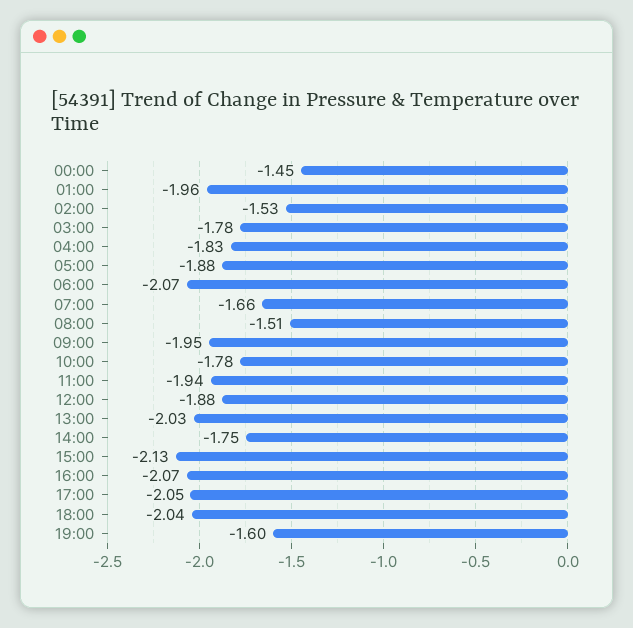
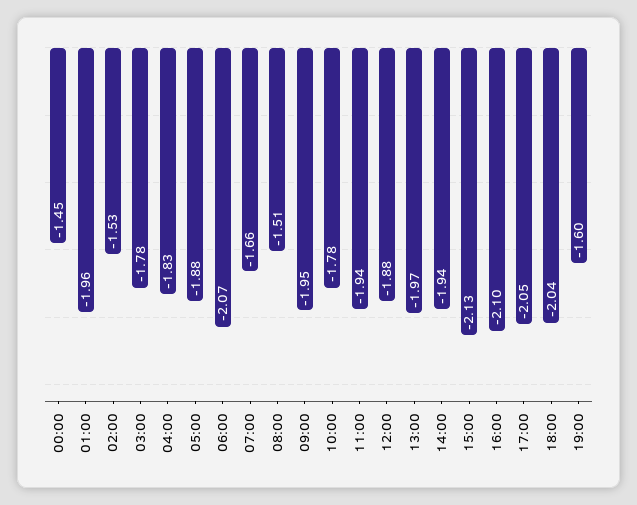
13:00: -2.03 -> -1.97
14:00: -1.75 -> -1.94
16:00: -2.07 -> -2.1

